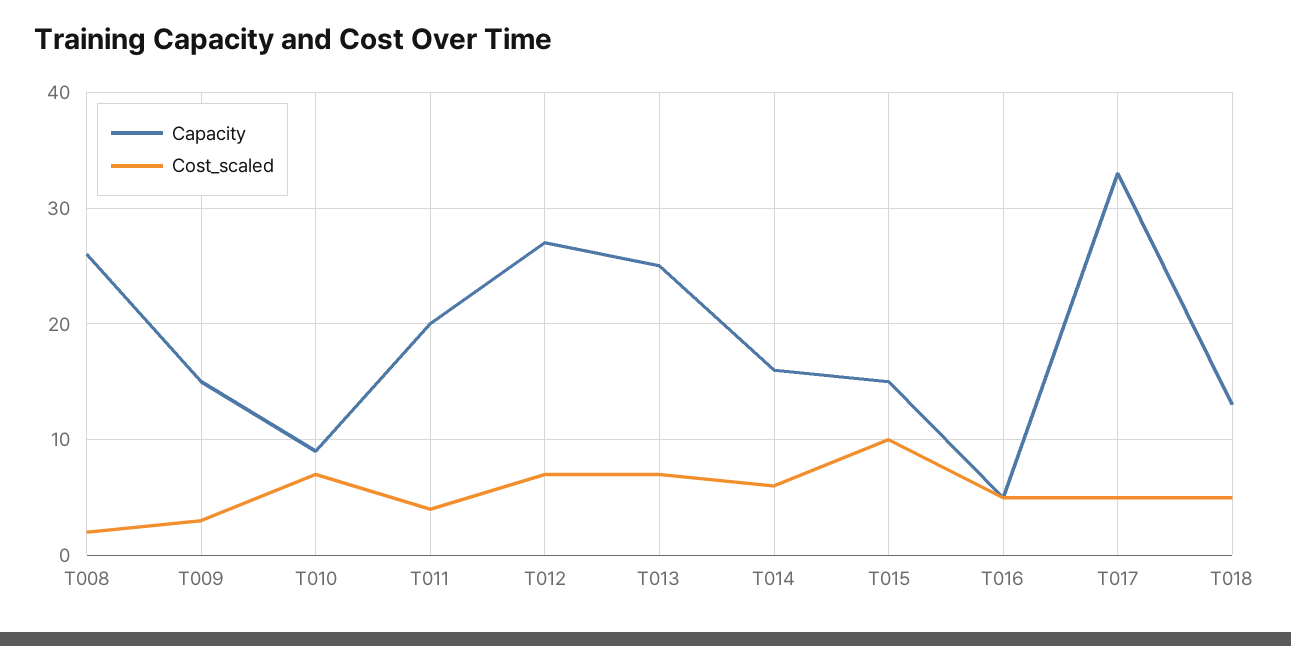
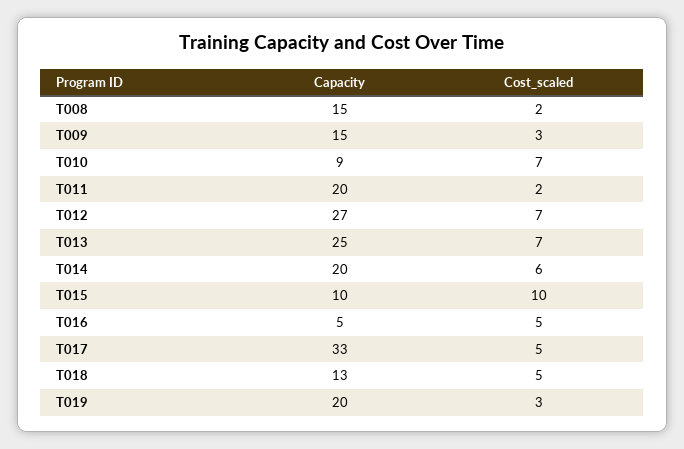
Capacity, T008: 26 -> 15
Cost_scaled, T011: 4 -> 2
Capacity, T014: 16 -> 20
Capacity, T015: 15 -> 10
Capacity, T019: none -> 20
Cost_scaled, T019: none -> 3

